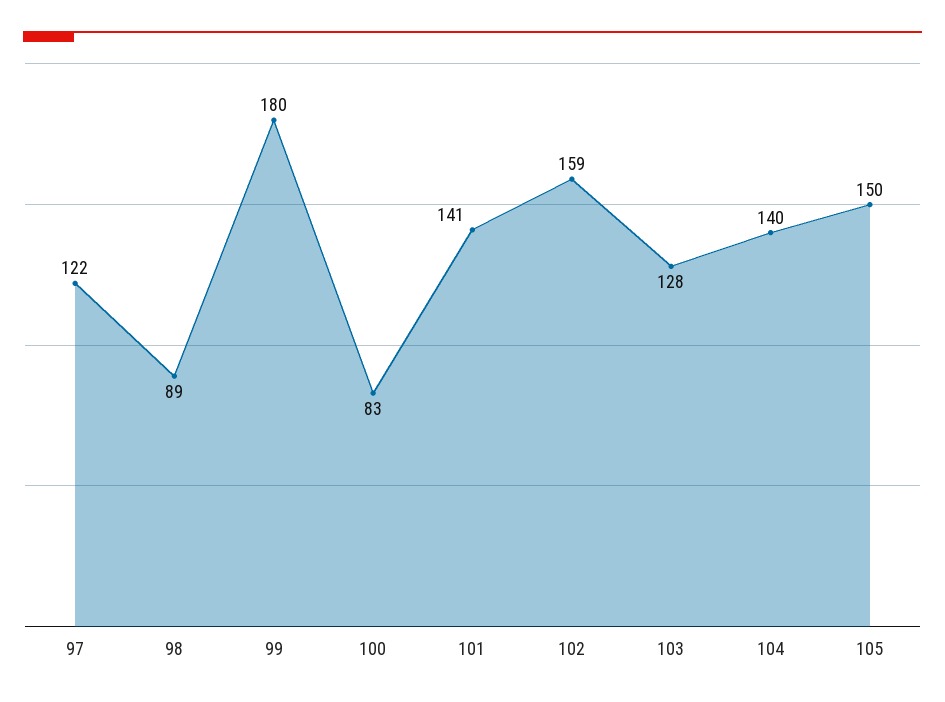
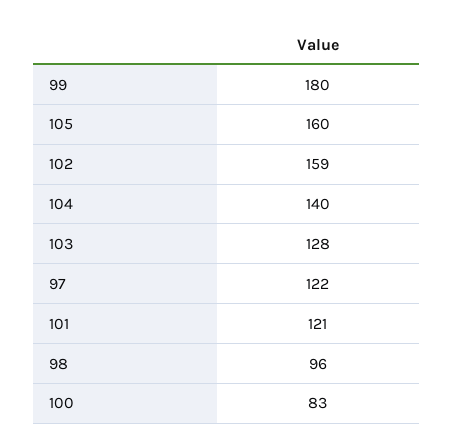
98: 89 -> 96
101: 141 -> 121
105: 150 -> 160

